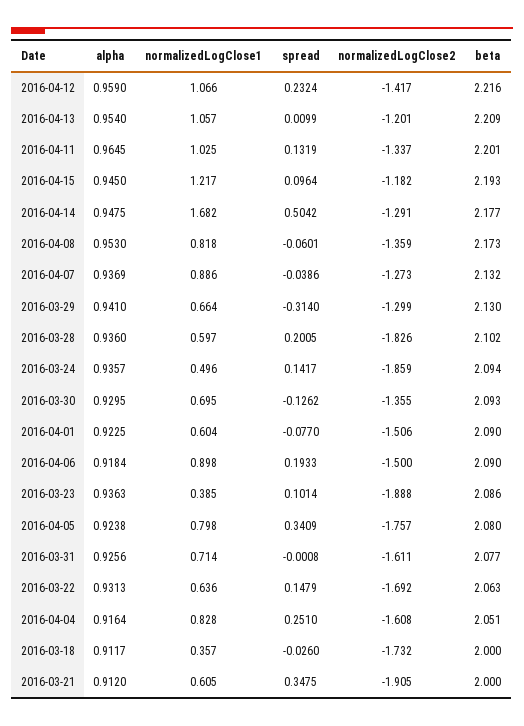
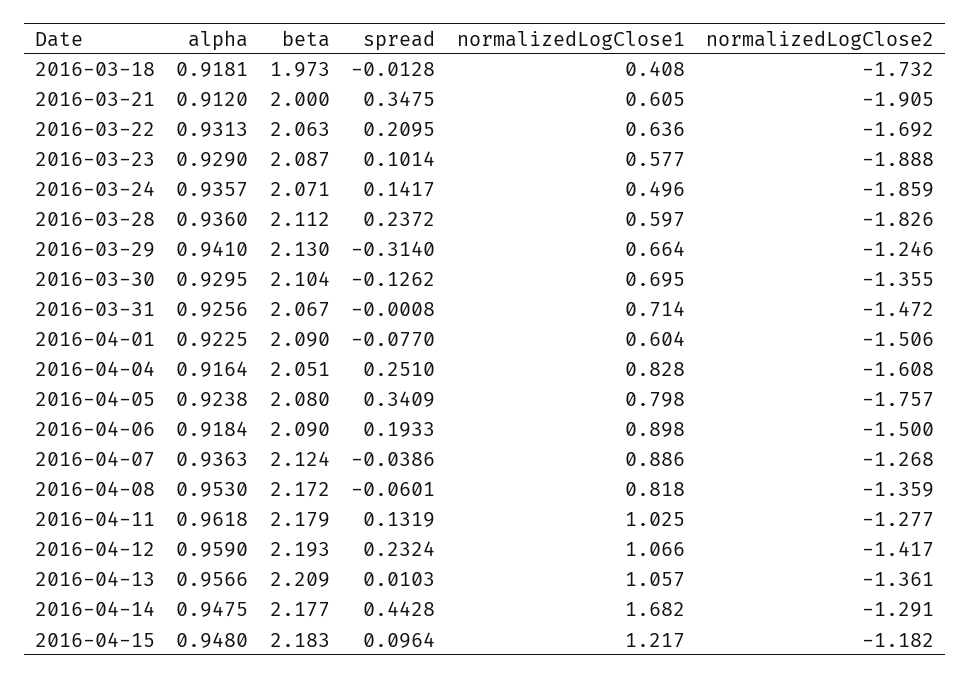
beta, 2016-04-12: 2.216 -> 2.193
alpha, 2016-04-13: 0.954 -> 0.9566
spread, 2016-04-13: 0.0099 -> 0.0103
normalizedLogClose2, 2016-04-13: -1.201 -> -1.361
alpha, 2016-04-11: 0.9645 -> 0.9618
normalizedLogClose2, 2016-04-11: -1.337 -> -1.277
beta, 2016-04-11: 2.201 -> 2.179
alpha, 2016-04-15: 0.945 -> 0.948
beta, 2016-04-15: 2.193 -> 2.183
spread, 2016-04-14: 0.5042 -> 0.4428
beta, 2016-04-08: 2.173 -> 2.172
alpha, 2016-04-07: 0.9369 -> 0.9363
normalizedLogClose2, 2016-04-07: -1.273 -> -1.268
beta, 2016-04-07: 2.132 -> 2.124
normalizedLogClose2, 2016-03-29: -1.299 -> -1.246
spread, 2016-03-28: 0.2005 -> 0.2372
beta, 2016-03-28: 2.102 -> 2.112
beta, 2016-03-24: 2.094 -> 2.071
beta, 2016-03-30: 2.093 -> 2.104
alpha, 2016-03-23: 0.9363 -> 0.929
normalizedLogClose1, 2016-03-23: 0.385 -> 0.577
beta, 2016-03-23: 2.086 -> 2.087
normalizedLogClose2, 2016-03-31: -1.611 -> -1.472
beta, 2016-03-31: 2.077 -> 2.067
spread, 2016-03-22: 0.1479 -> 0.2095
alpha, 2016-03-18: 0.9117 -> 0.9181
normalizedLogClose1, 2016-03-18: 0.357 -> 0.408
spread, 2016-03-18: -0.026 -> -0.0128
beta, 2016-03-18: 2 -> 1.973

